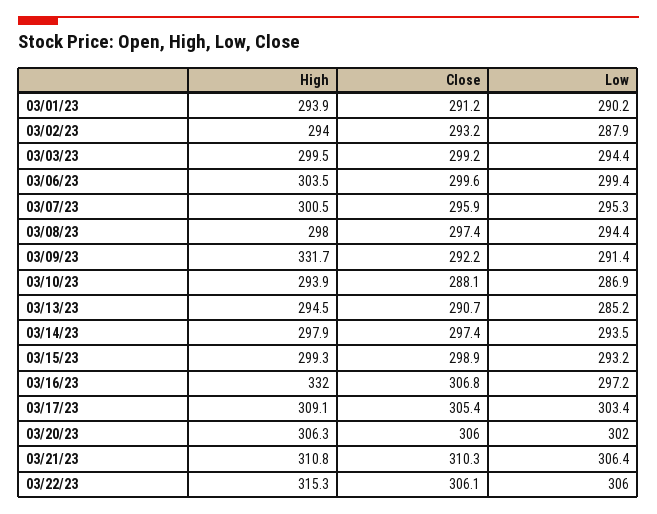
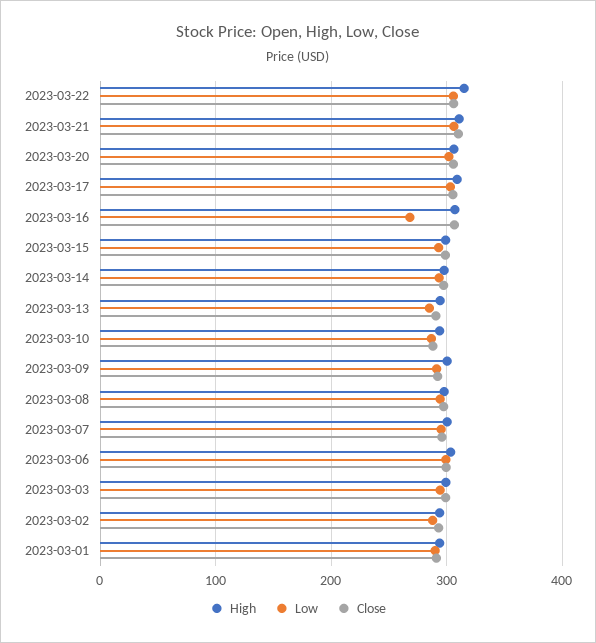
High, 03/09/23: 331.7 -> 300
High, 03/16/23: 332 -> 310
Low, 03/16/23: 297.2 -> 270

